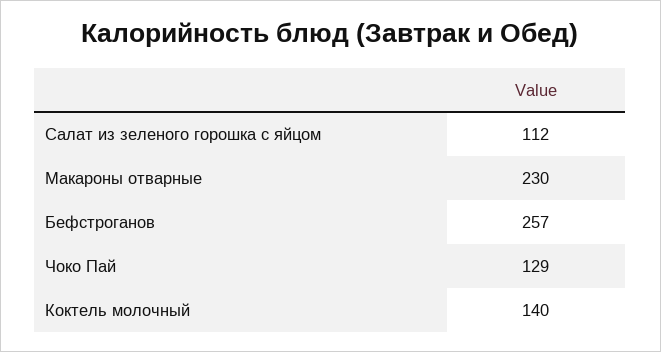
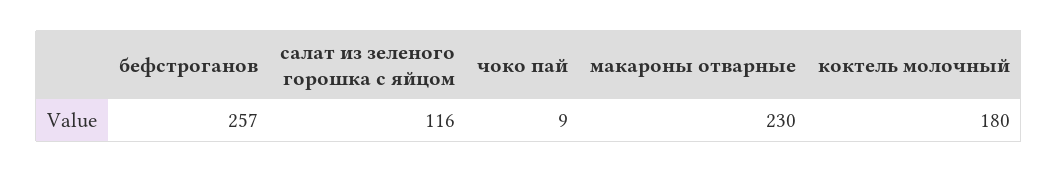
Салат из зеленого горошка с яйцом: 112 -> 116
Чоко Пай: 129 -> 9
Коктель молочный: 140 -> 180

